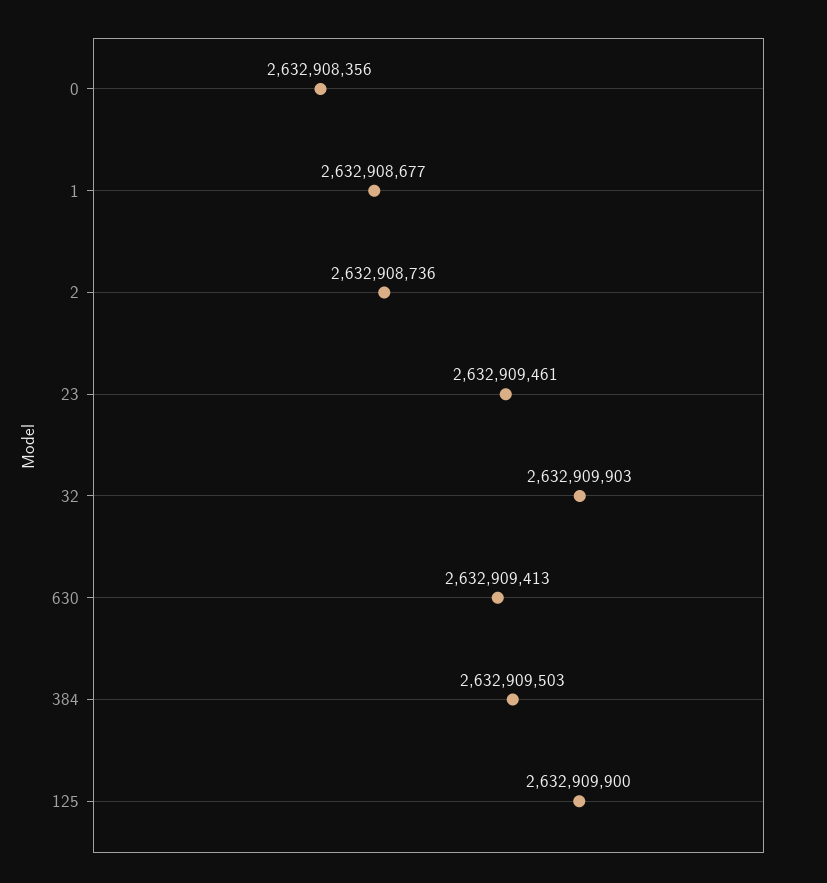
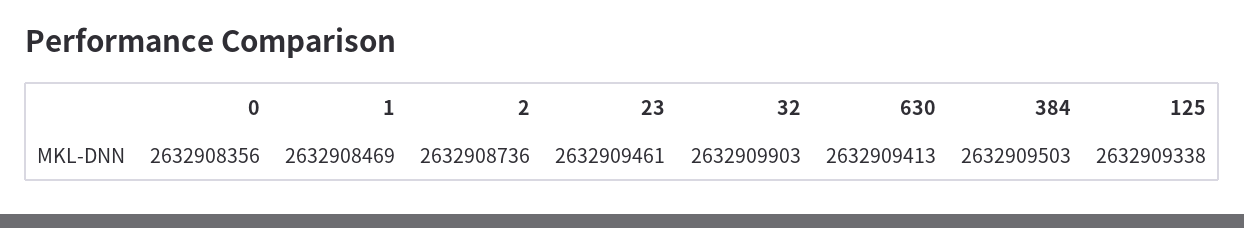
1: 2632908677 -> 2632908469
125: 2632909900 -> 2632909338

